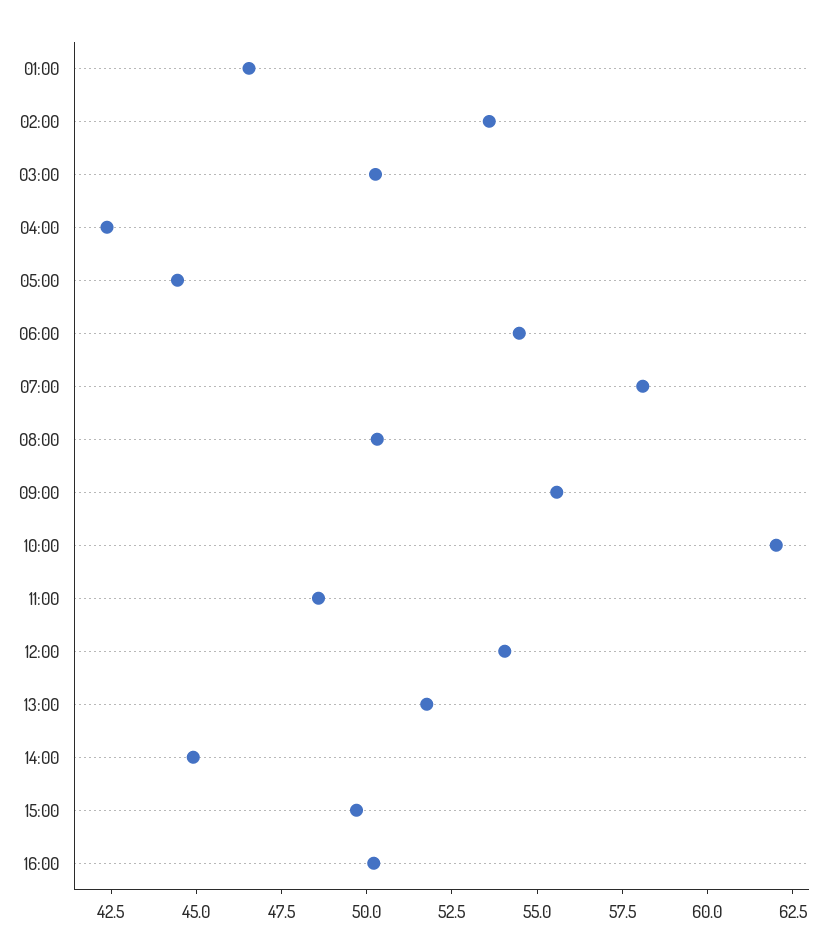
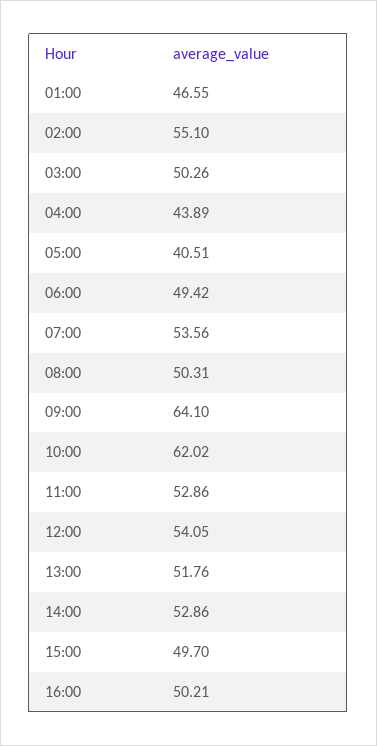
02:00: 53.5 -> 55.1
04:00: 42.5 -> 43.89
05:00: 44.5 -> 40.51
06:00: 54.5 -> 49.42
07:00: 58 -> 53.56
09:00: 55.5 -> 64.1
11:00: 48.5 -> 52.86
14:00: 45 -> 52.86

